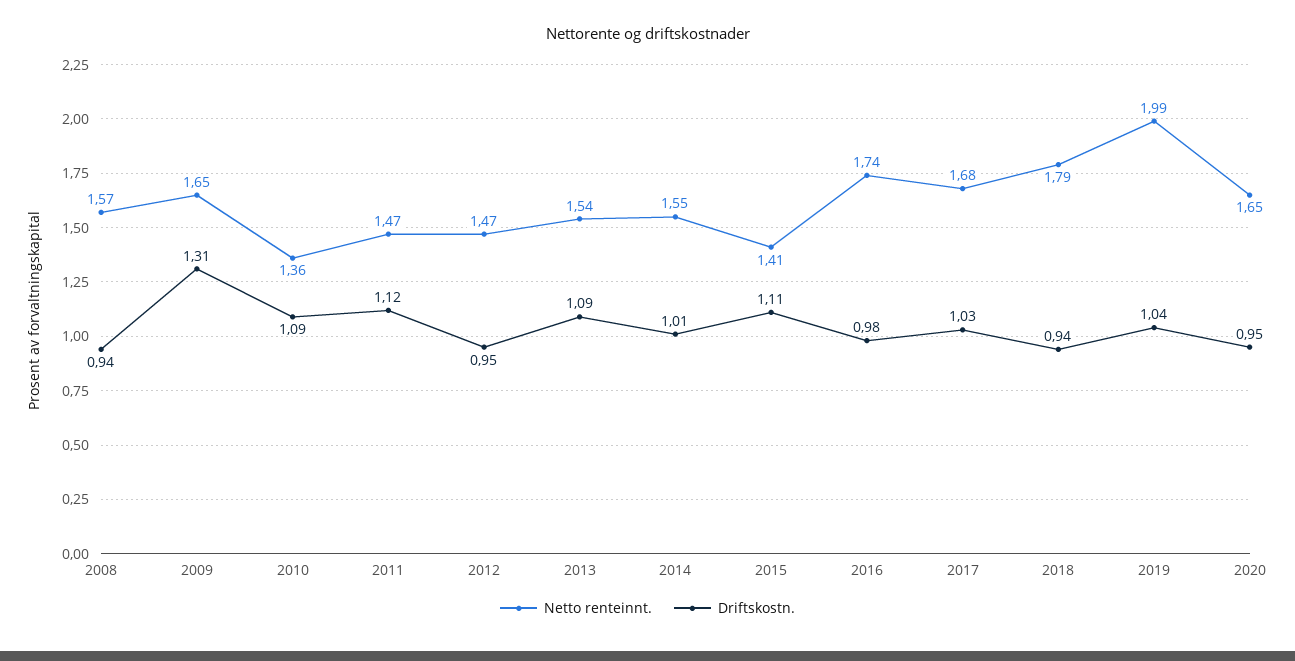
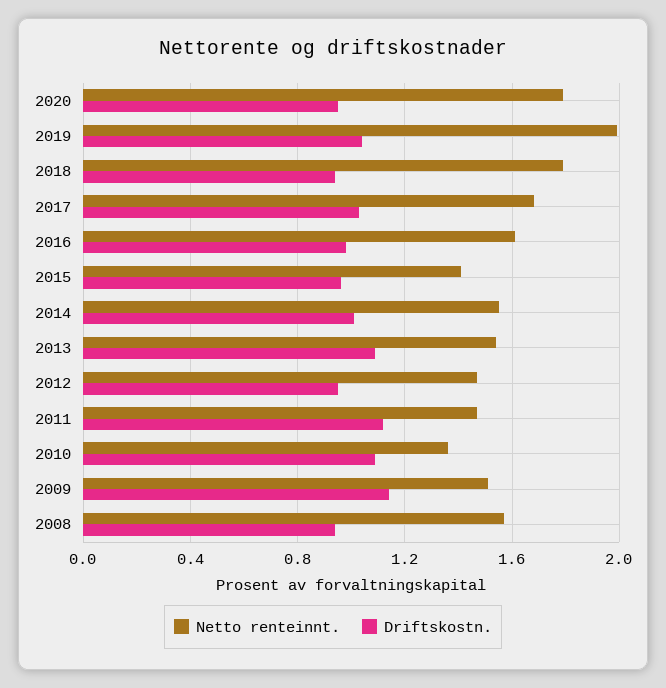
Netto renteinnt., 2009: 1.65 -> 1.5
Driftskostn., 2009: 1.31 -> 1.15
Driftskostn., 2015: 1.11 -> 0.95
Netto renteinnt., 2016: 1.74 -> 1.6
Netto renteinnt., 2020: 1.65 -> 1.8

